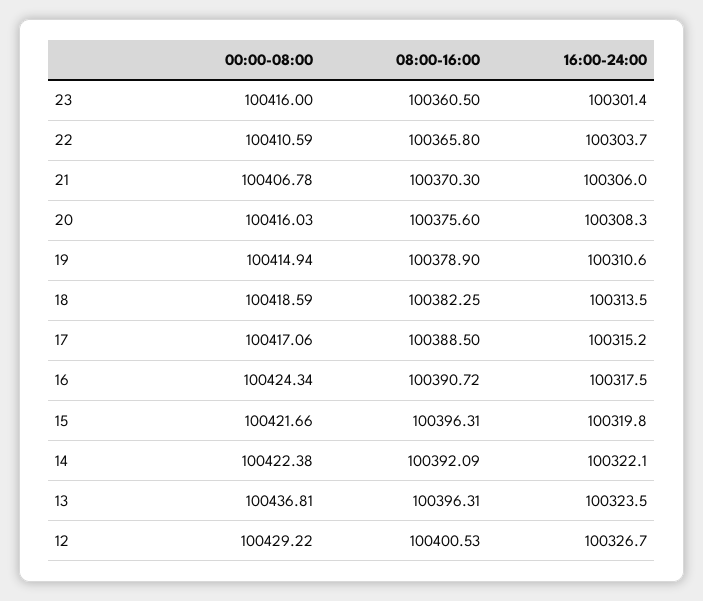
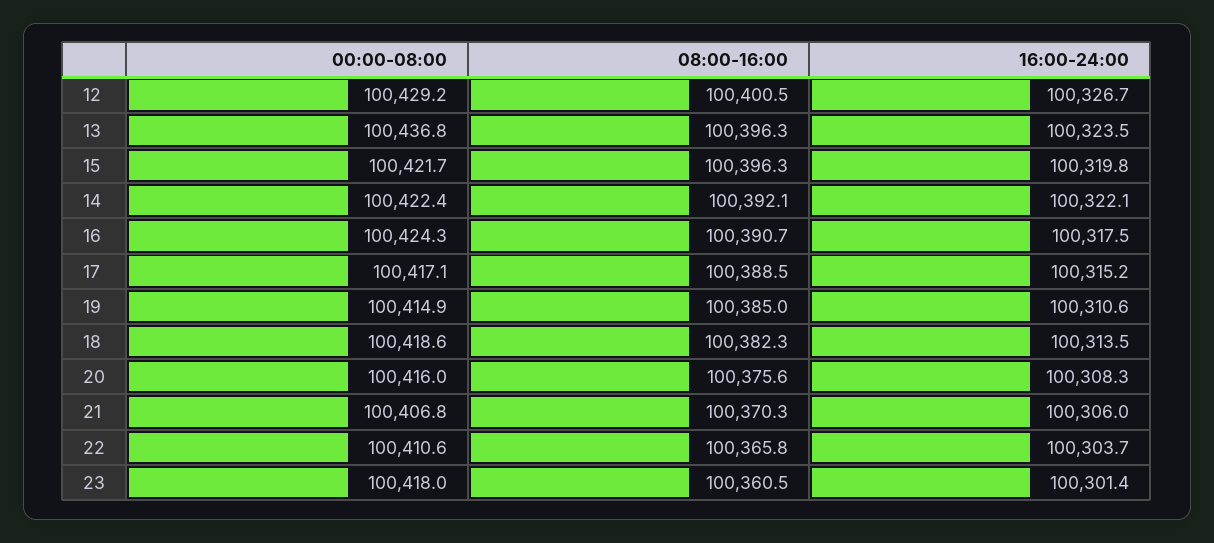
00:00-08:00, 23: 100416 -> 100418
08:00-16:00, 19: 100378.9 -> 100385

